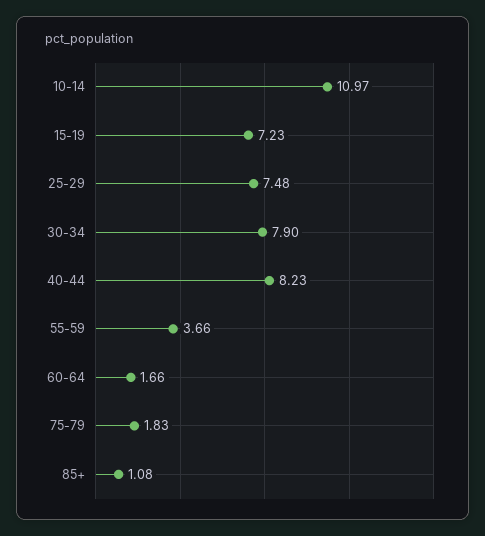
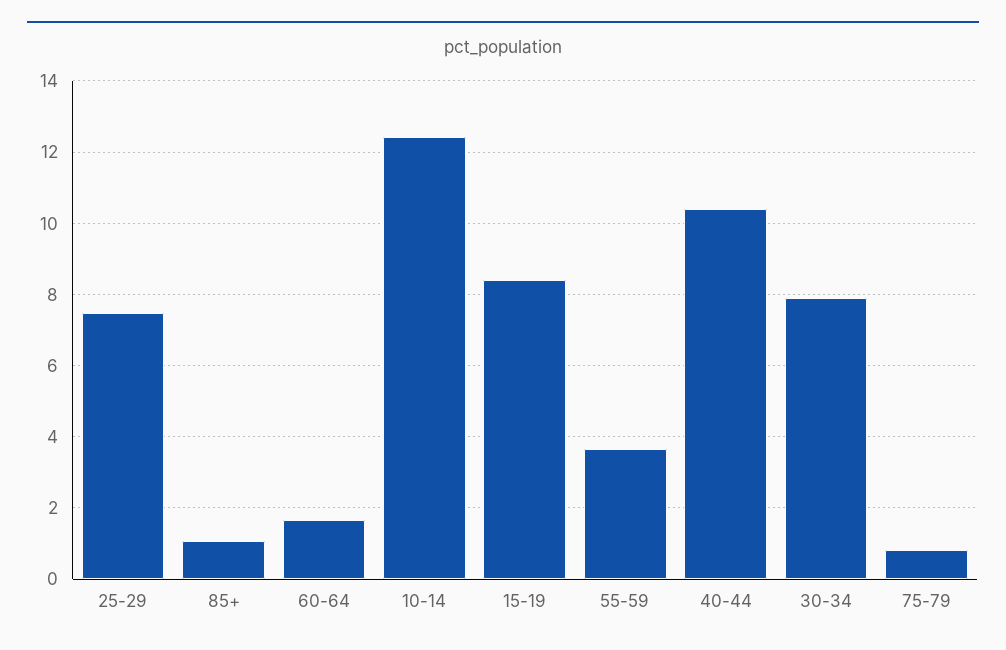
10-14: 10.97 -> 12.4
15-19: 7.23 -> 8.4
40-44: 8.23 -> 10.4
75-79: 1.83 -> 0.8

